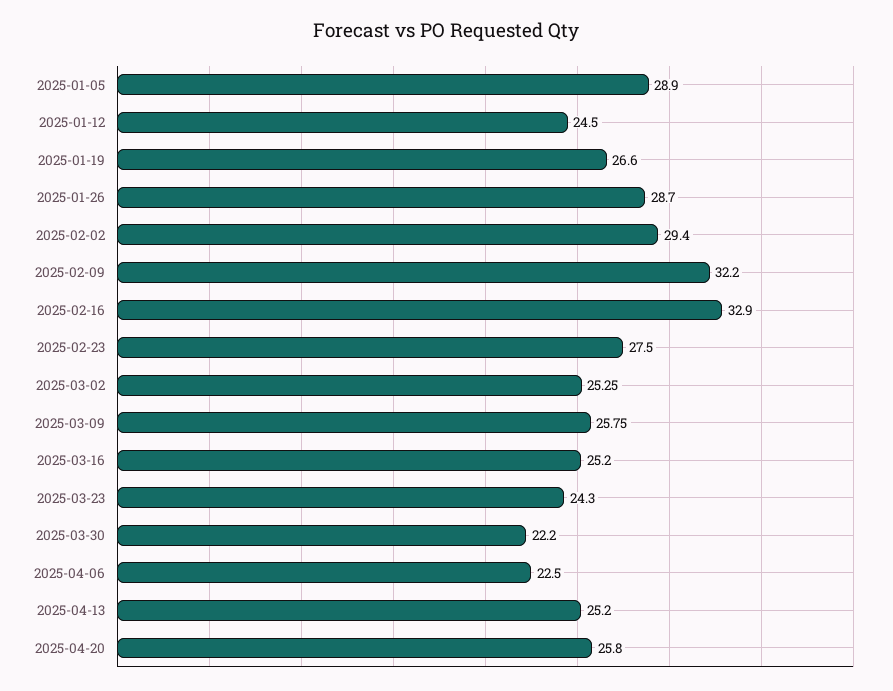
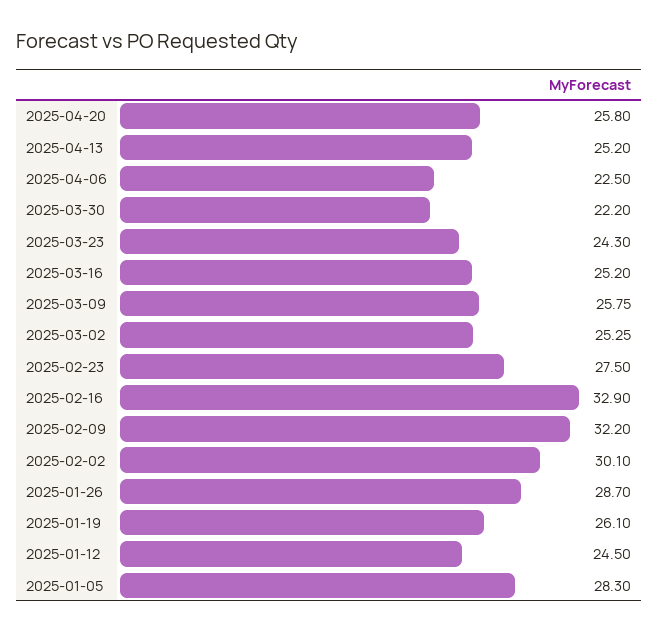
2025-01-05: 28.9 -> 28.3
2025-01-19: 26.6 -> 26.1
2025-02-02: 29.4 -> 30.1

